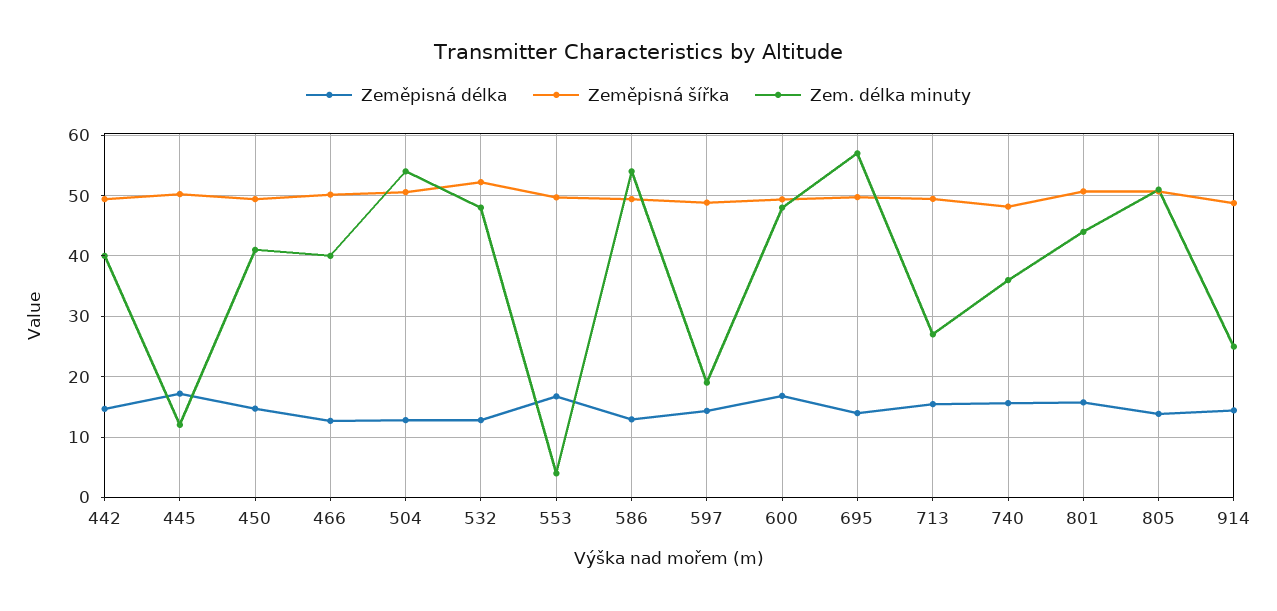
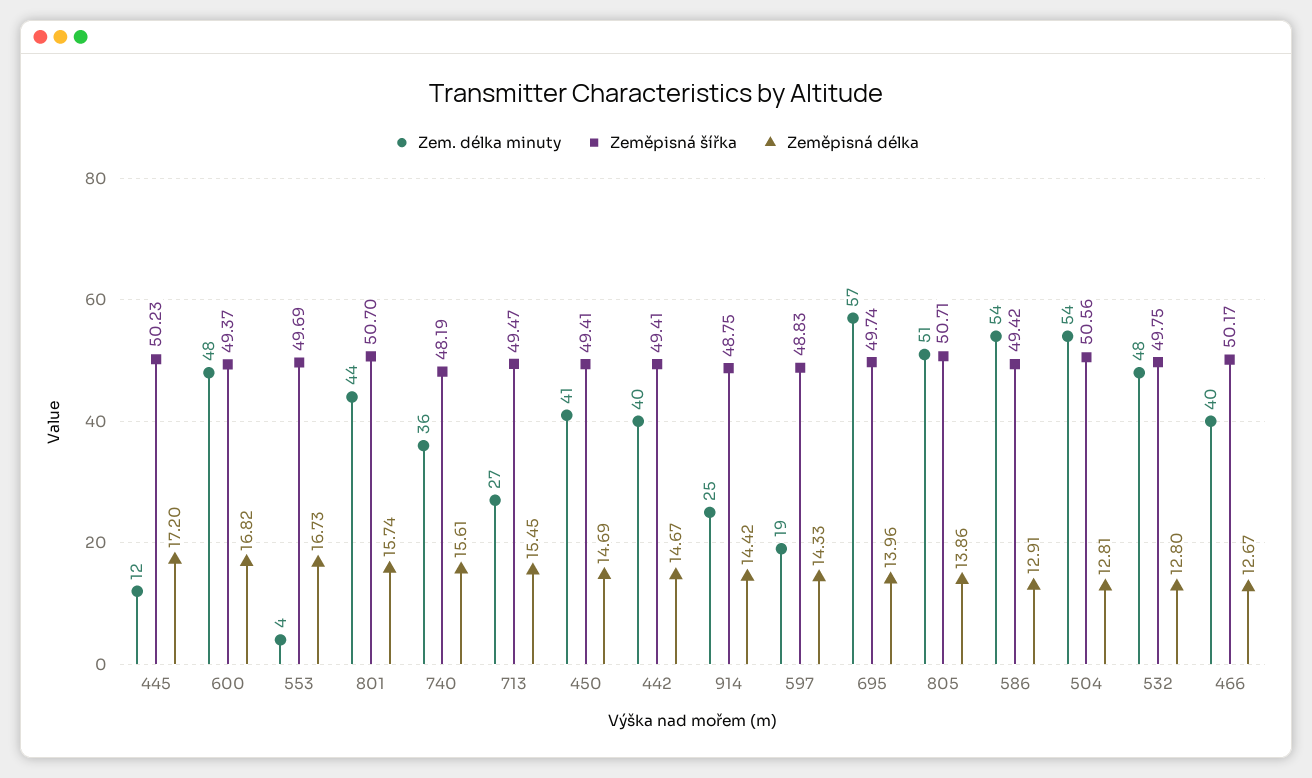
Zeměpisná šířka, 532: 52 -> 49.75

